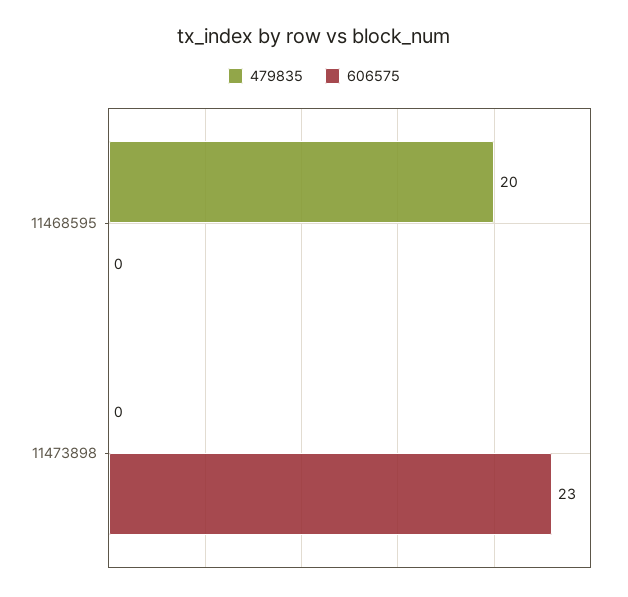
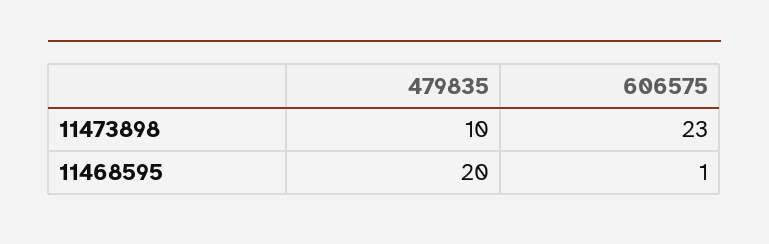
606575, 11468595: 0 -> 1
479835, 11473898: 0 -> 10

